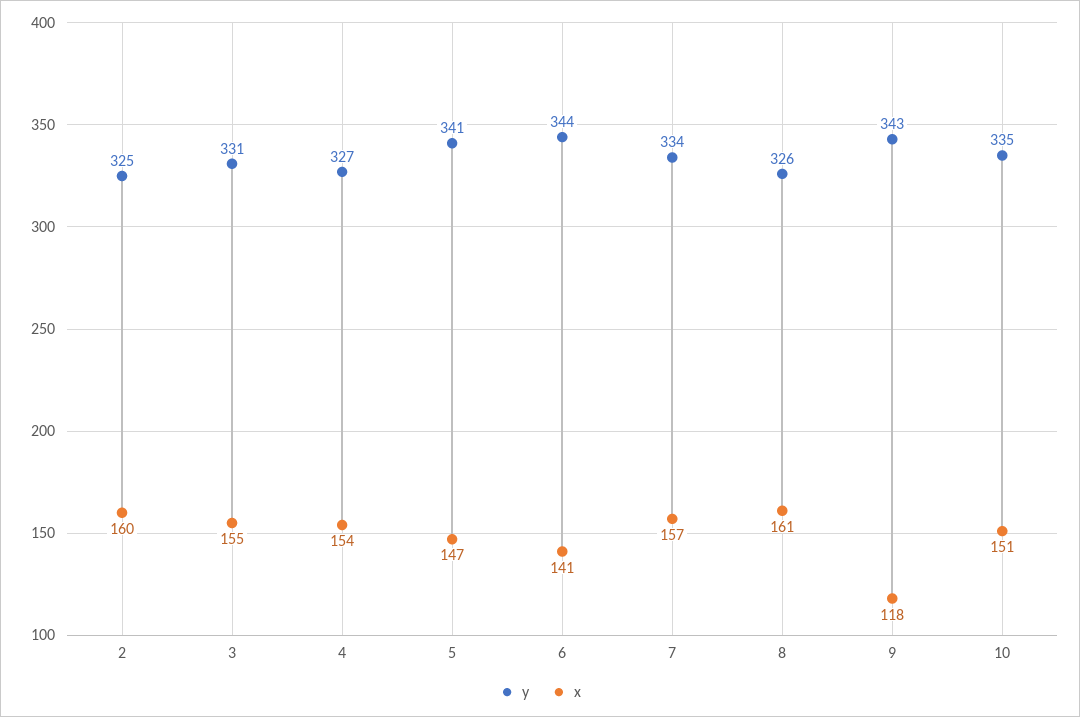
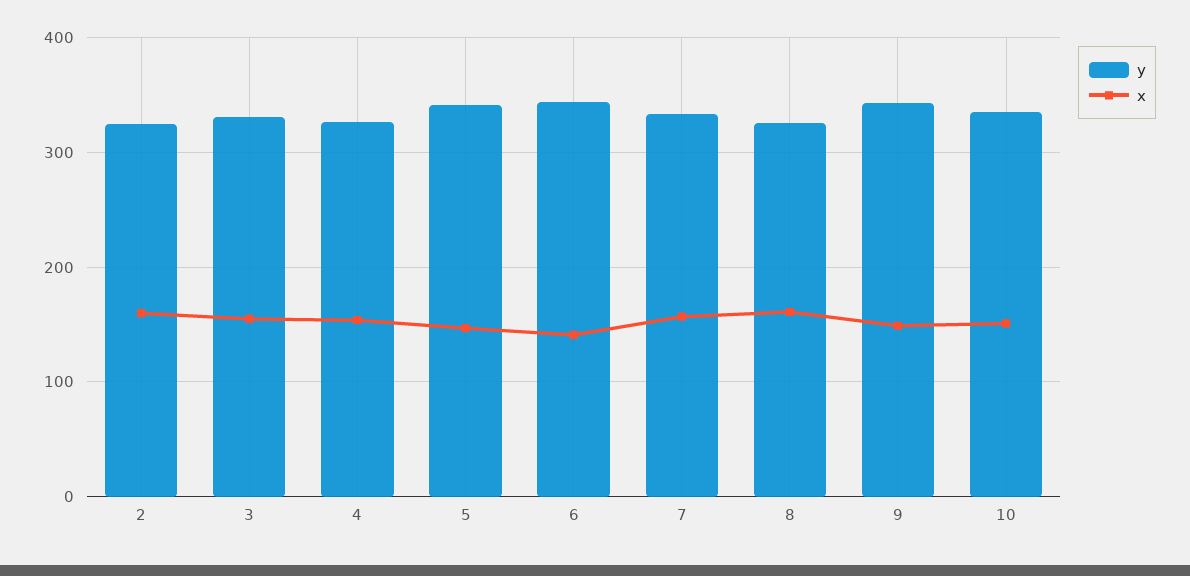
x, 9: 118 -> 150

